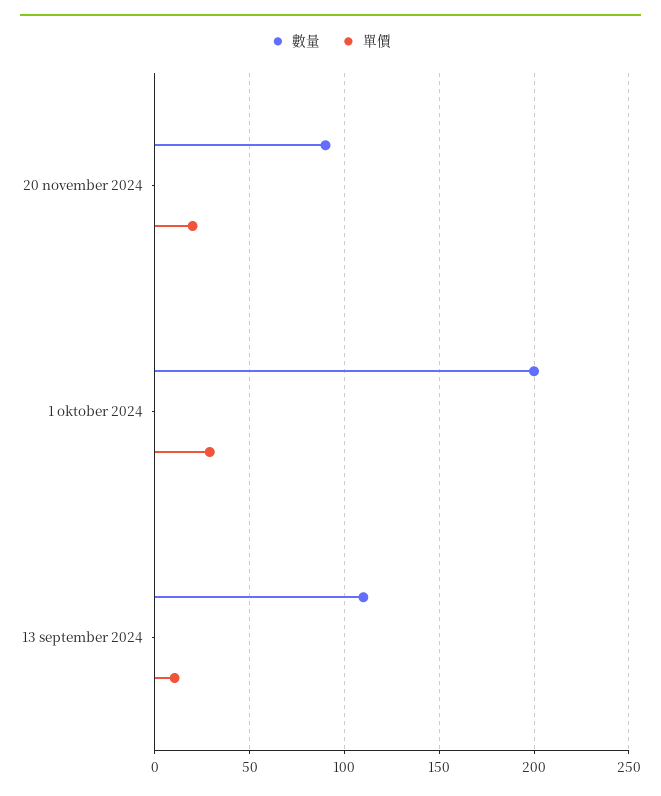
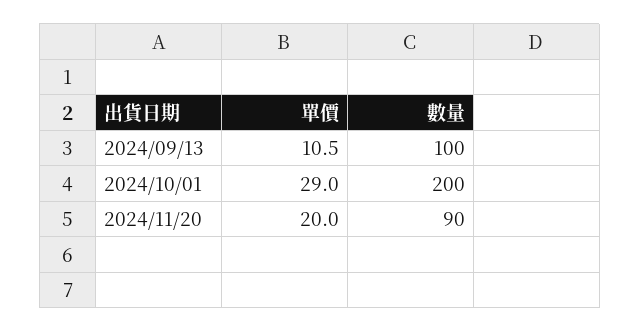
數量, 13 september 2024: 110 -> 100

